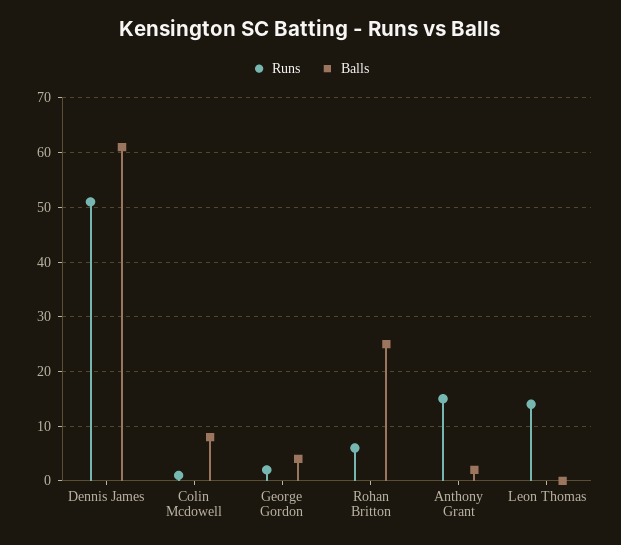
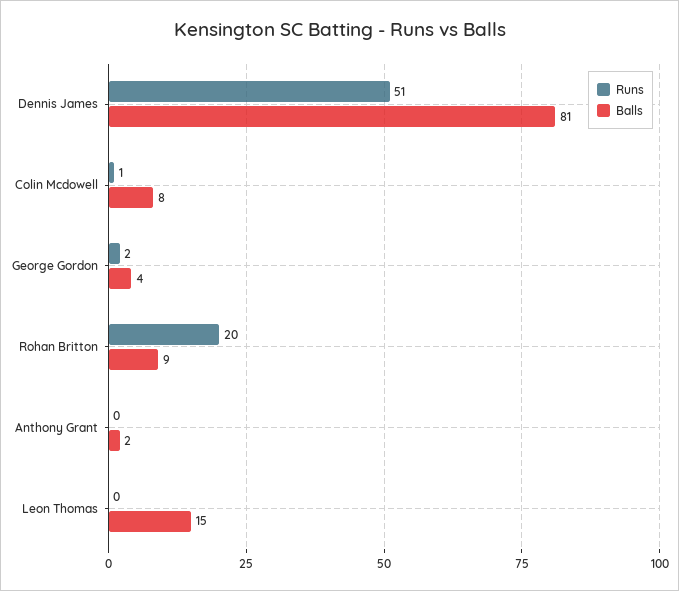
Balls, Dennis James: 60 -> 81
Runs, Rohan Britton: 5 -> 20
Balls, Rohan Britton: 25 -> 9
Runs, Anthony Grant: 15 -> 0
Runs, Leon Thomas: 15 -> 0
Balls, Leon Thomas: 0 -> 15

